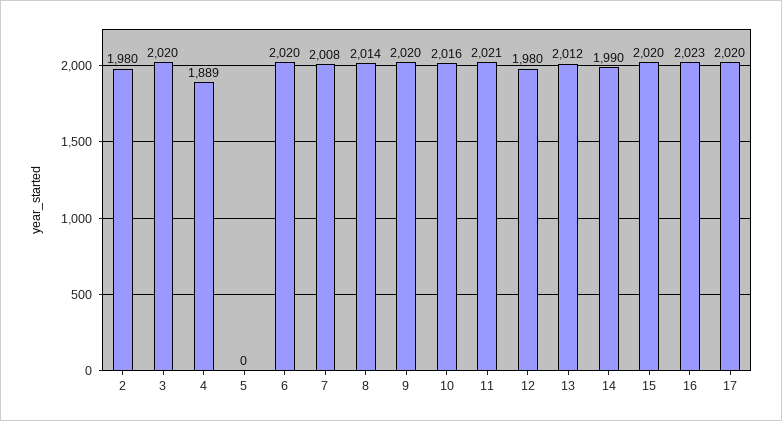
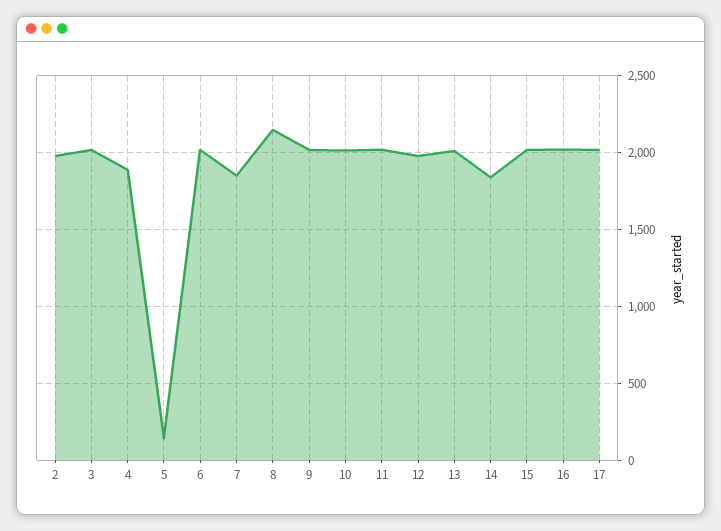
5: 0 -> 150
7: 2008 -> 1850
8: 2014 -> 2150
14: 1990 -> 1850

